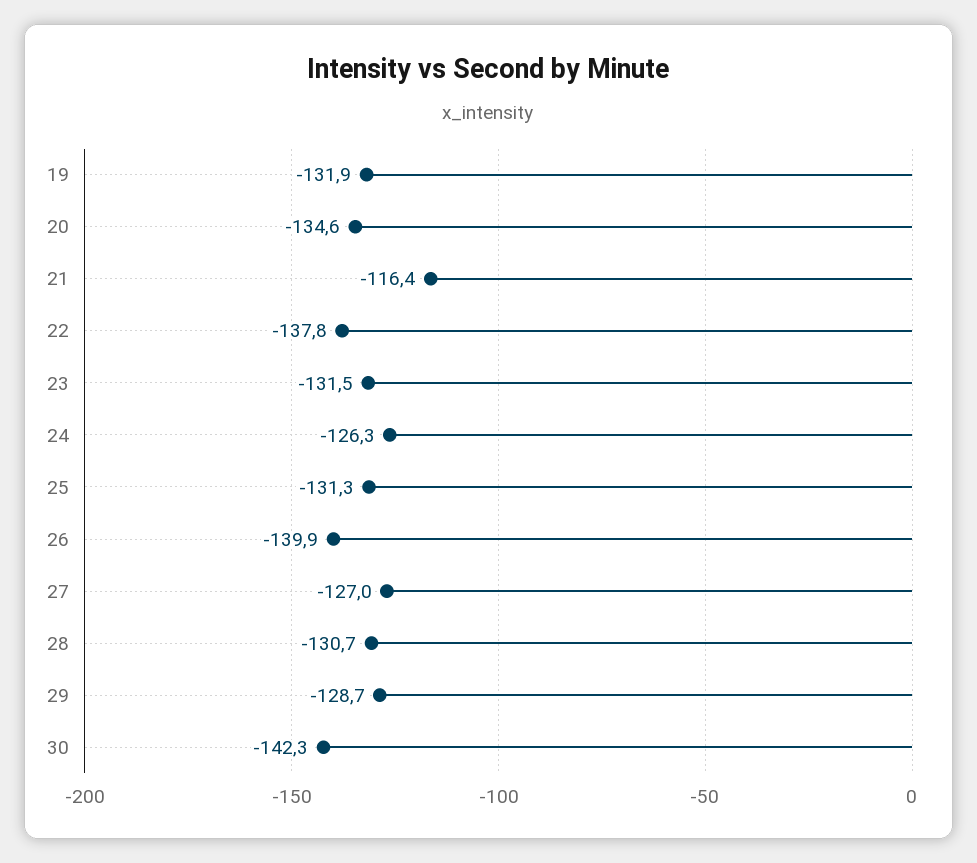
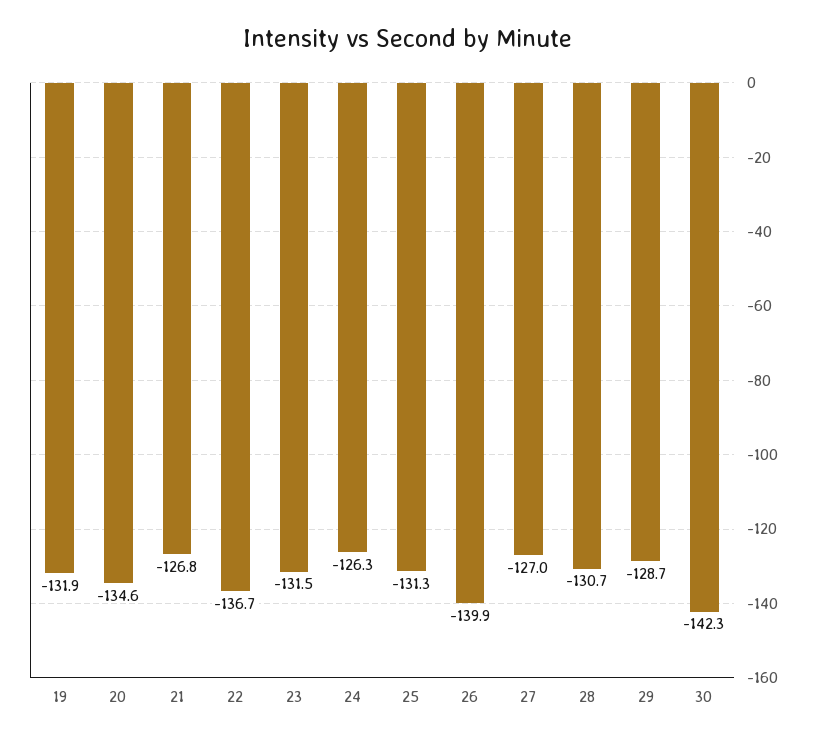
21: -116.4 -> -126.8
22: -137.8 -> -136.7

